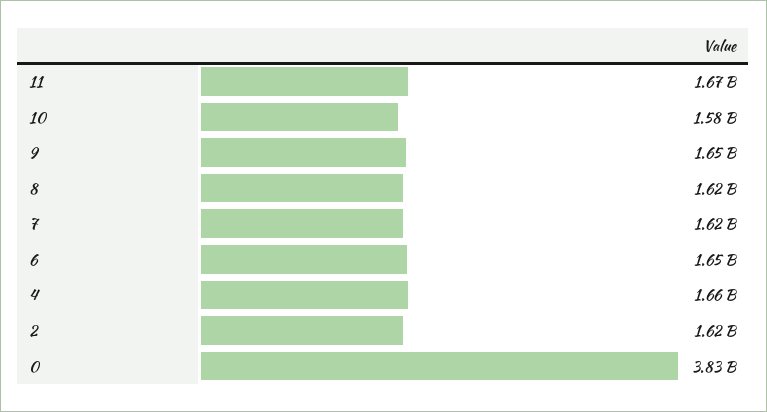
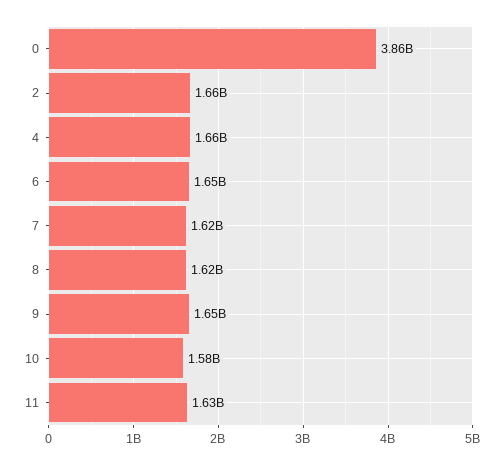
11: 1670000000 -> 1630000000
2: 1620000000 -> 1660000000
0: 3830000000 -> 3860000000

